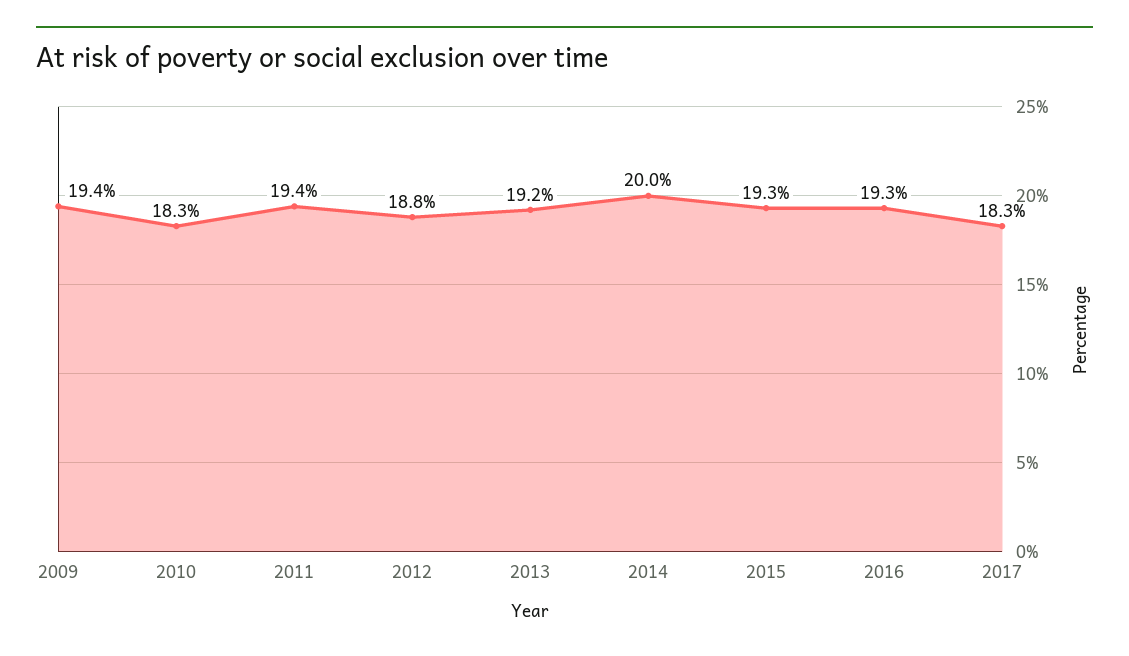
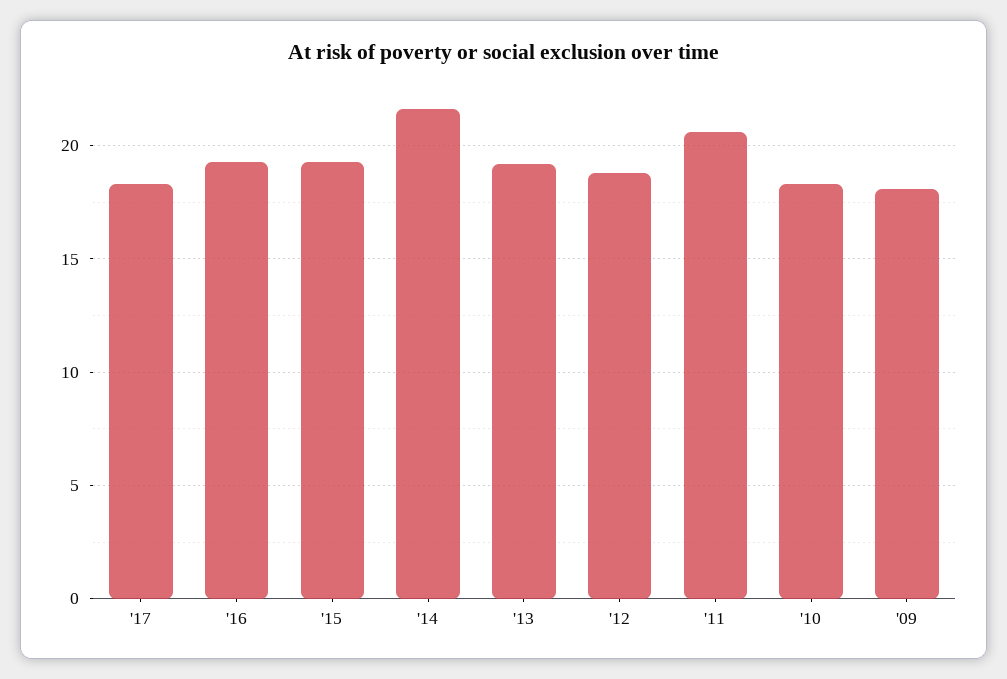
2009: 19.4 -> 18
2011: 19.4 -> 20.5
2014: 20 -> 21.5

